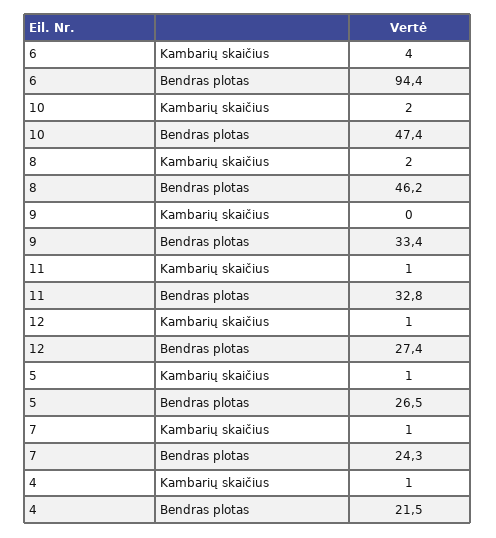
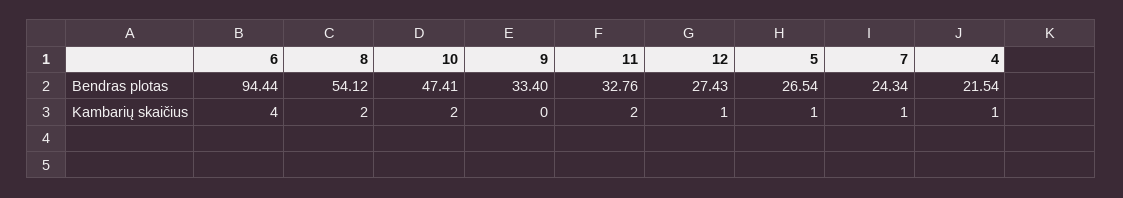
8, Bendras plotas: 46.2 -> 54.12
11, Kambarių skaičius: 1 -> 2

